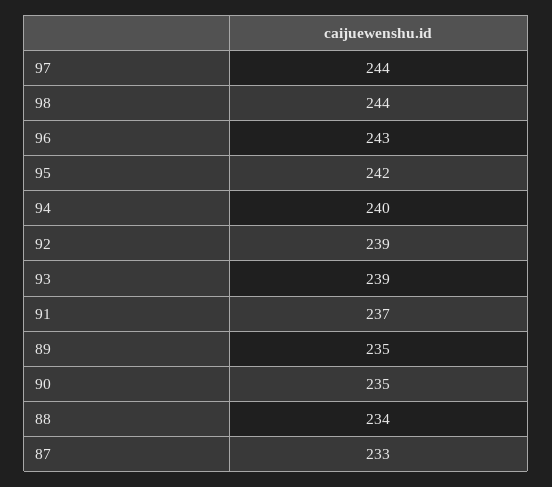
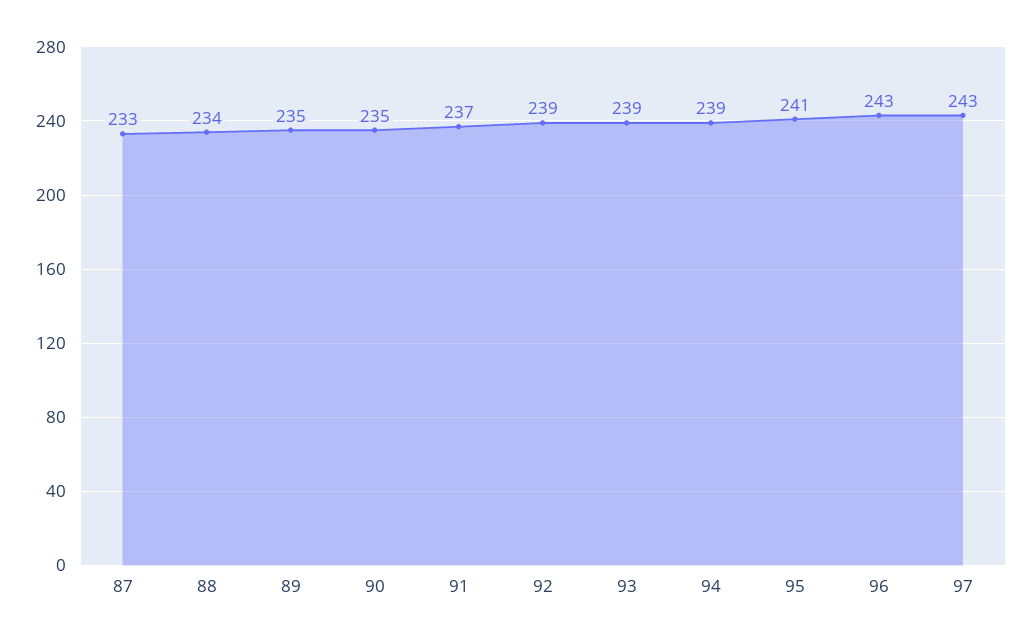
97: 244 -> 243
98: 244 -> none
95: 242 -> 241
94: 240 -> 239

